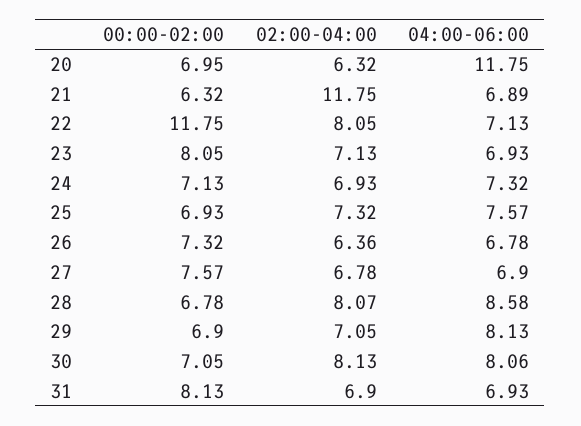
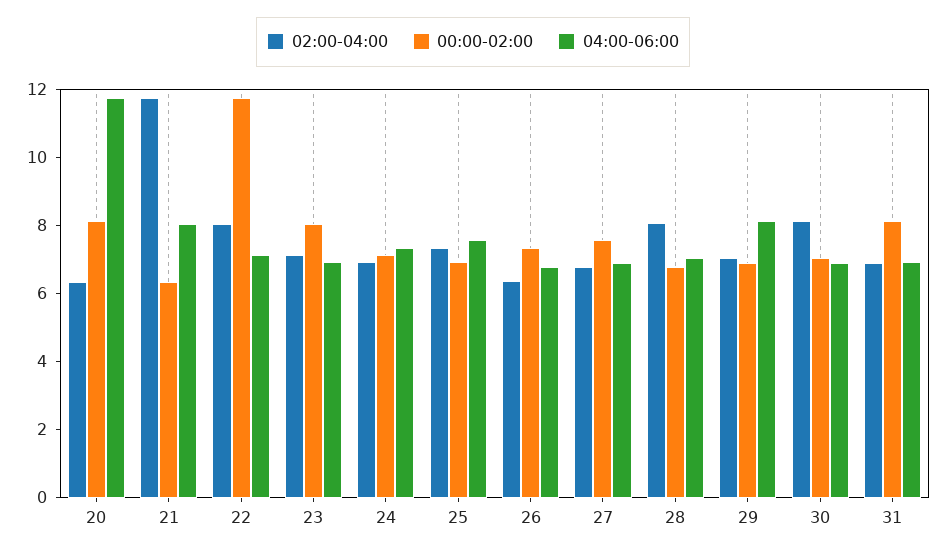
00:00-02:00, 20: 6.95 -> 8
04:00-06:00, 21: 6.89 -> 8
04:00-06:00, 28: 8.58 -> 7
04:00-06:00, 30: 8.06 -> 7

